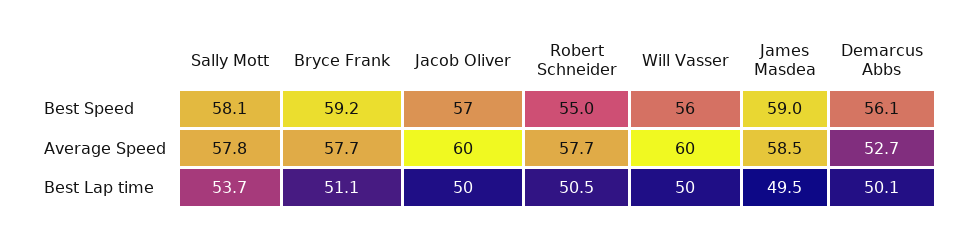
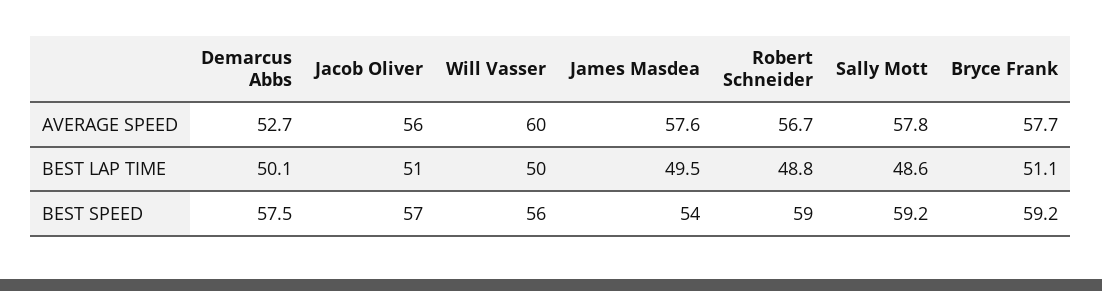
Sally Mott, Best Speed: 58.1 -> 59.2
Robert Schneider, Best Speed: 55 -> 59
James Masdea, Best Speed: 59 -> 54
Demarcus Abbs, Best Speed: 56.1 -> 57.5
Jacob Oliver, Average Speed: 60 -> 56
Robert Schneider, Average Speed: 57.7 -> 56.7
James Masdea, Average Speed: 58.5 -> 57.6
Sally Mott, Best Lap time: 53.7 -> 48.6
Jacob Oliver, Best Lap time: 50 -> 51
Robert Schneider, Best Lap time: 50.5 -> 48.8

